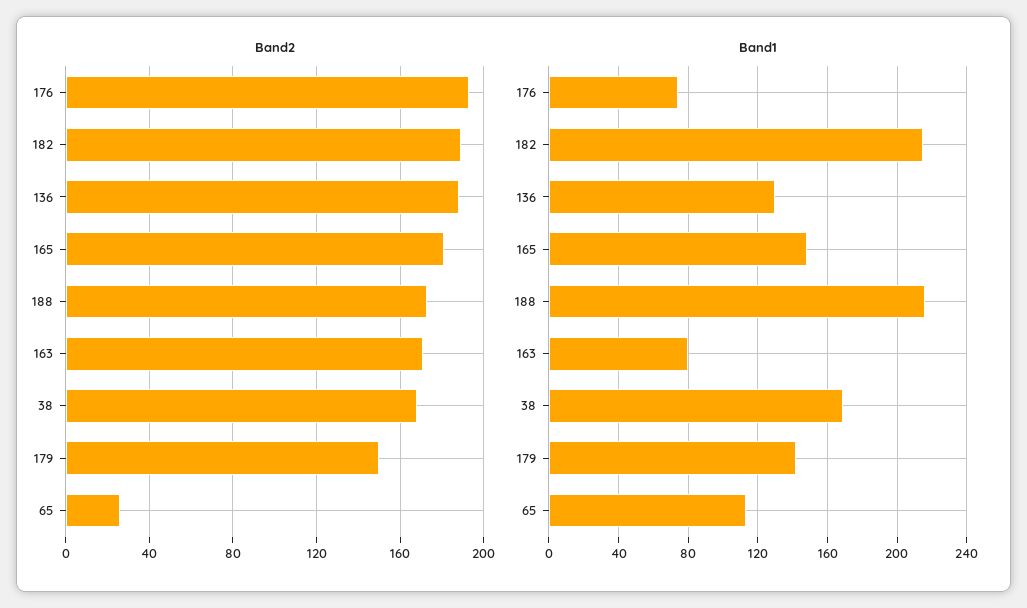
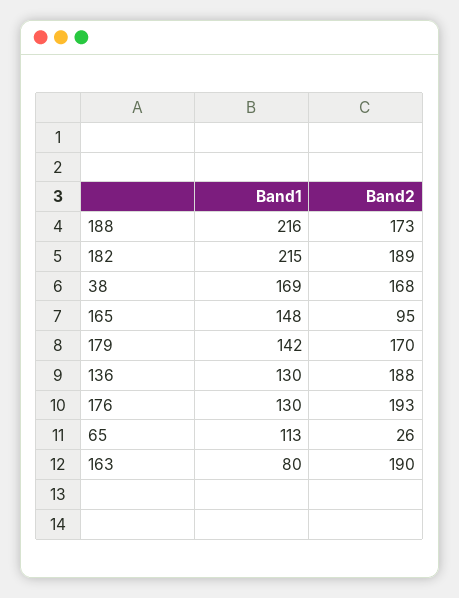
Band2, 165: 180 -> 95
Band2, 163: 170 -> 190
Band2, 179: 150 -> 170
Band1, 176: 75 -> 130

